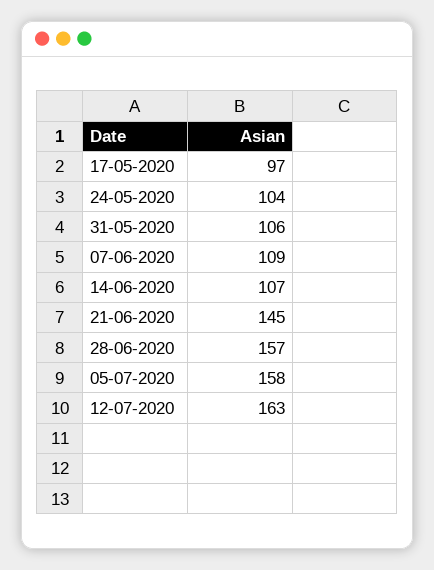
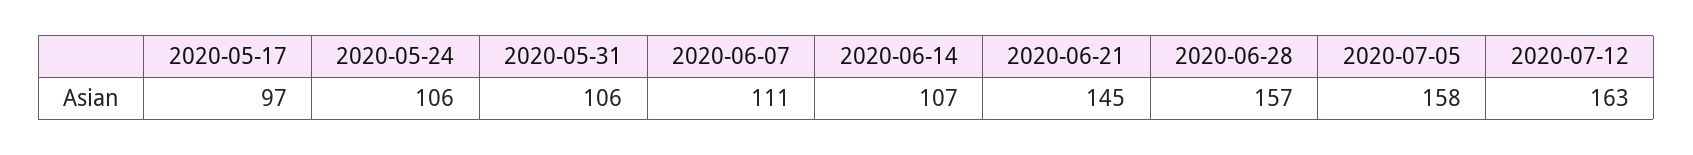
24-05-2020: 104 -> 106
07-06-2020: 109 -> 111

